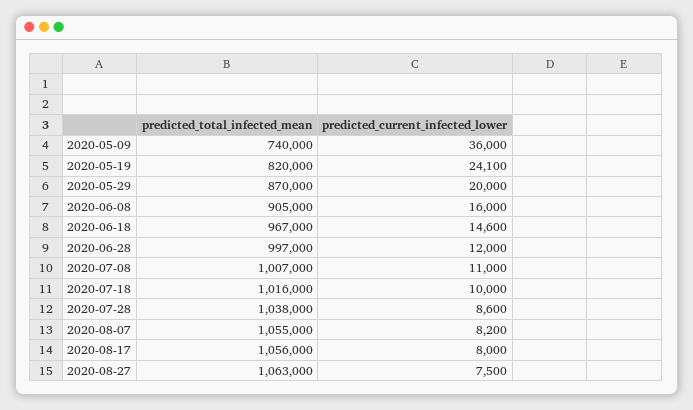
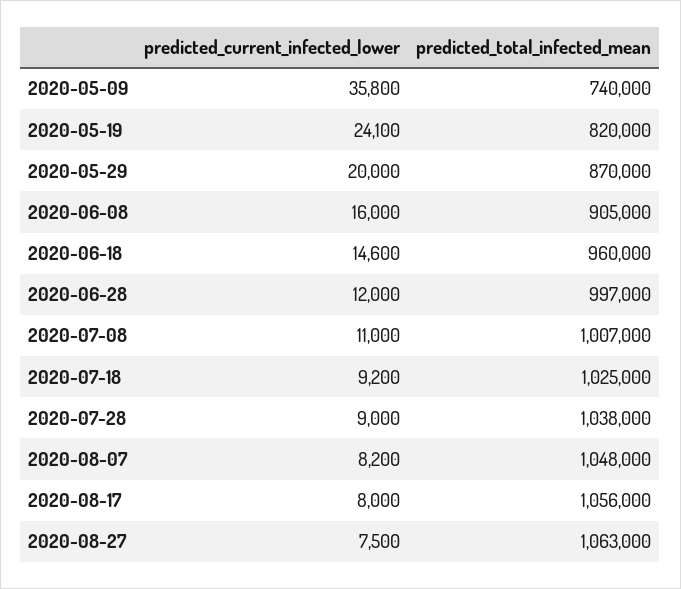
predicted_current_infected_lower, 2020-05-09: 36000 -> 35800
predicted_total_infected_mean, 2020-06-18: 967000 -> 960000
predicted_total_infected_mean, 2020-07-18: 1016000 -> 1025000
predicted_current_infected_lower, 2020-07-18: 10000 -> 9200
predicted_current_infected_lower, 2020-07-28: 8600 -> 9000
predicted_total_infected_mean, 2020-08-07: 1055000 -> 1048000

